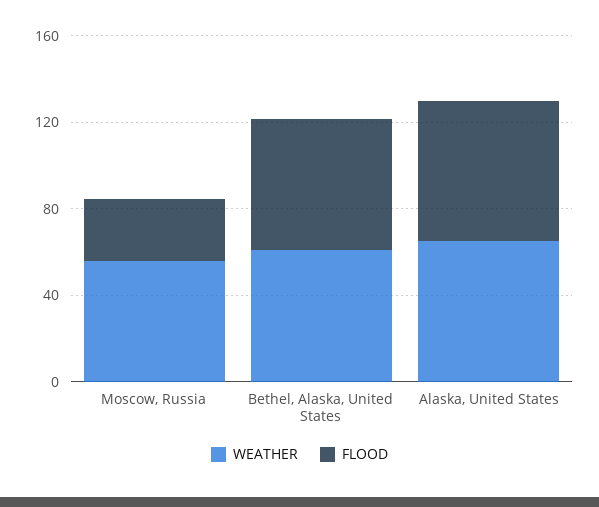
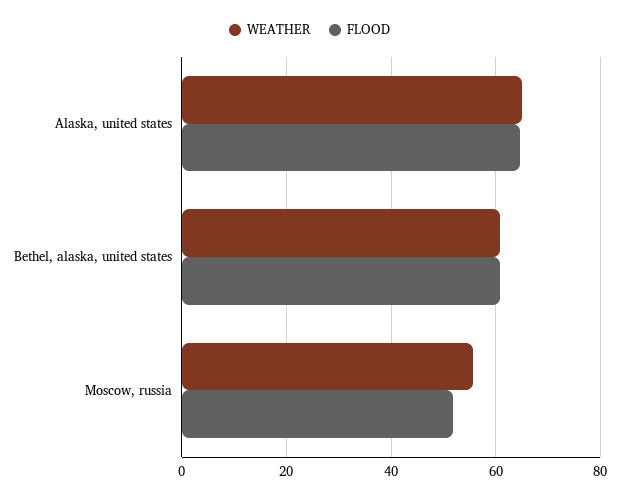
FLOOD, Moscow, Russia: 30 -> 52

